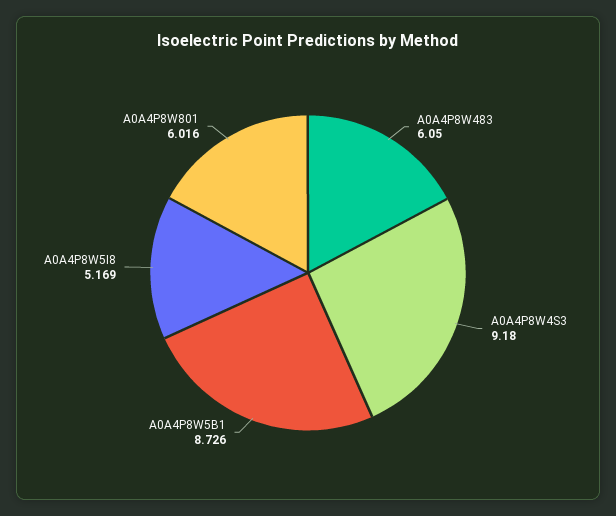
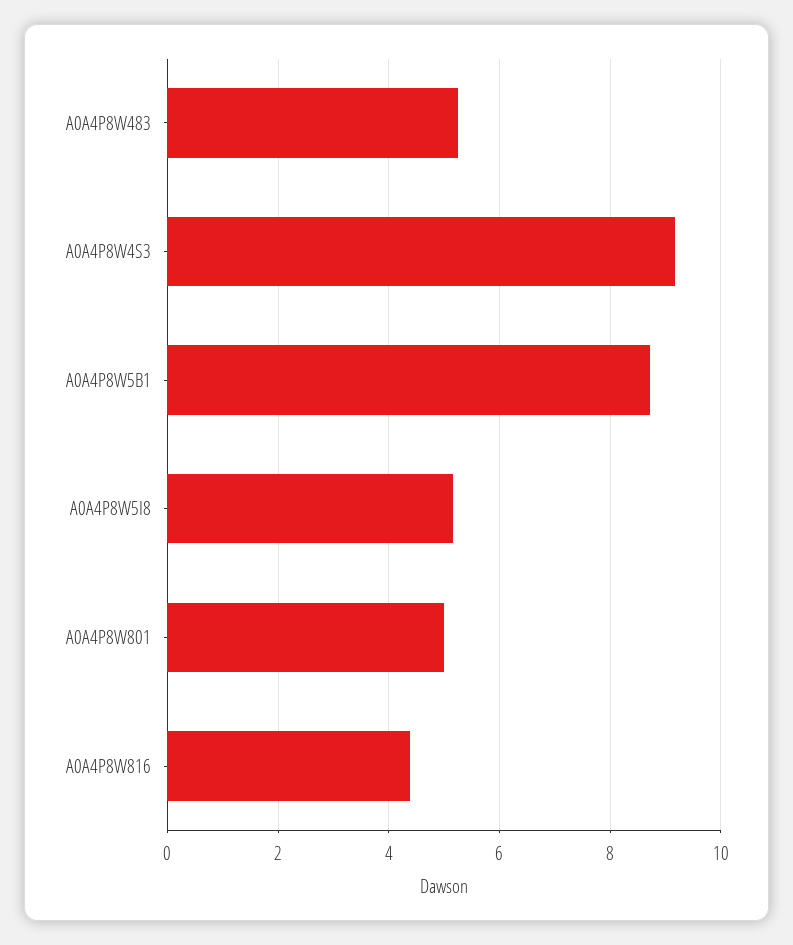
A0A4P8W483: 6.05 -> 5.2
A0A4P8W801: 6.016 -> 5
A0A4P8W816: none -> 4.4

